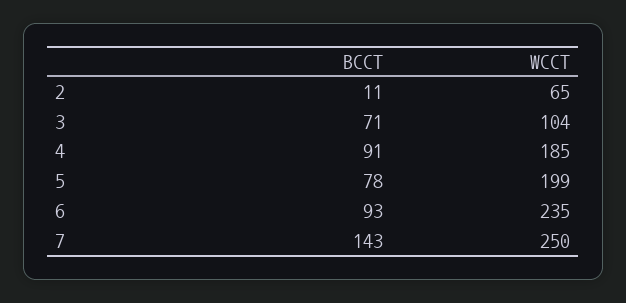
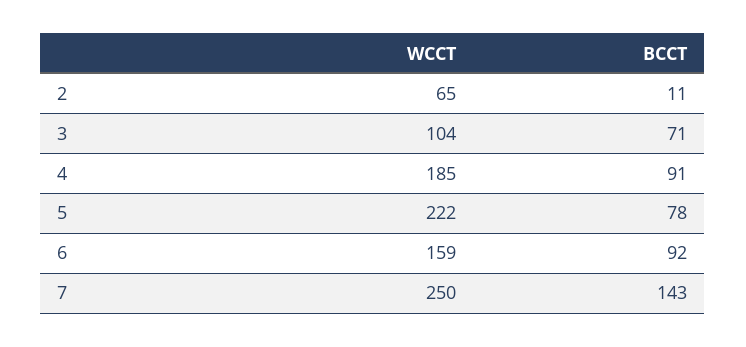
WCCT, 5: 199 -> 222
BCCT, 6: 93 -> 92
WCCT, 6: 235 -> 159

